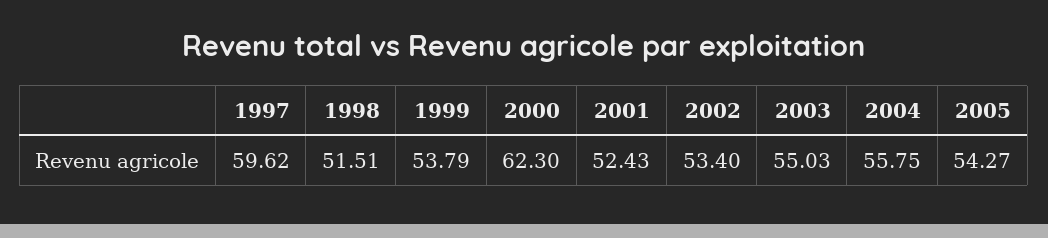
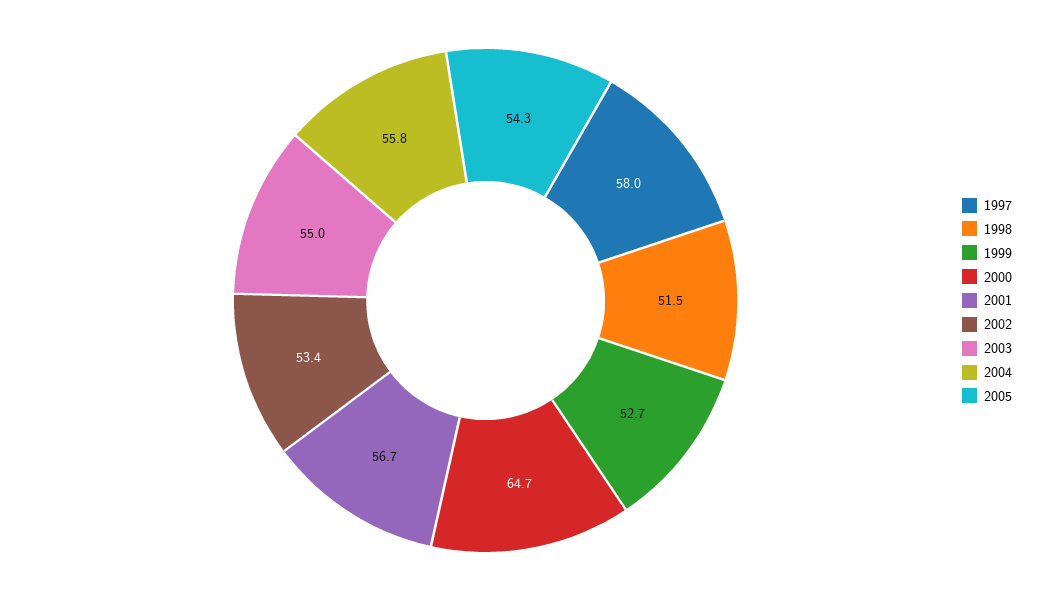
1997: 59.62 -> 58
1999: 53.79 -> 52.7
2000: 62.3 -> 64.7
2001: 52.43 -> 56.7

